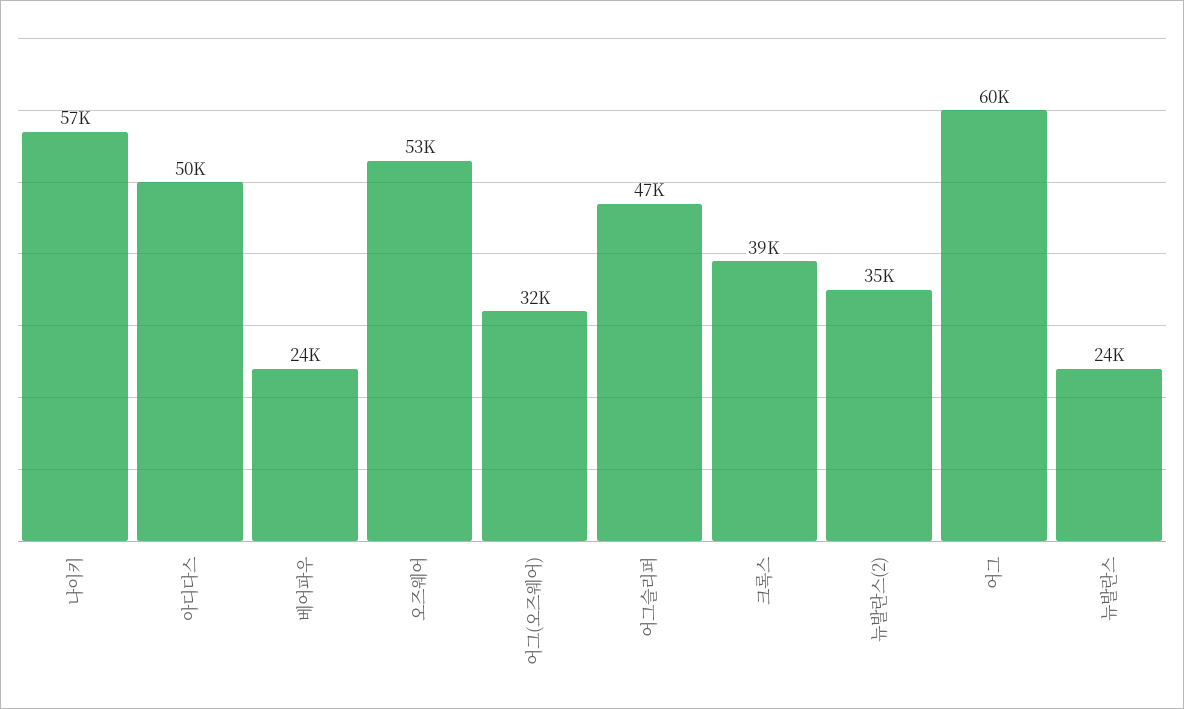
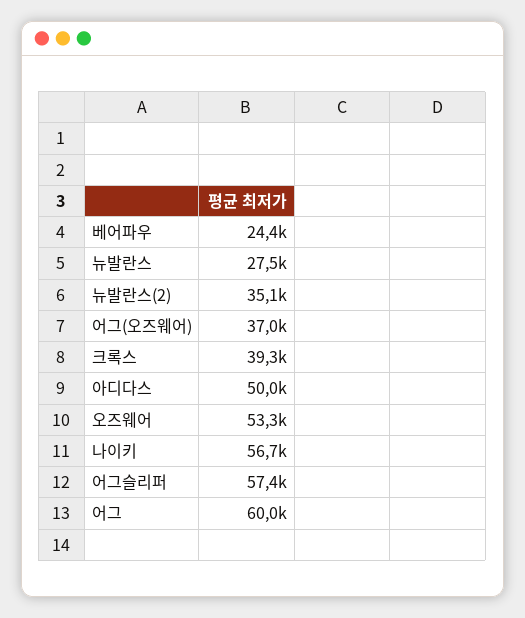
어그(오즈웨어): 32000 -> 37000
어그슬리퍼: 47000 -> 57400
뉴발란스: 24000 -> 27500

